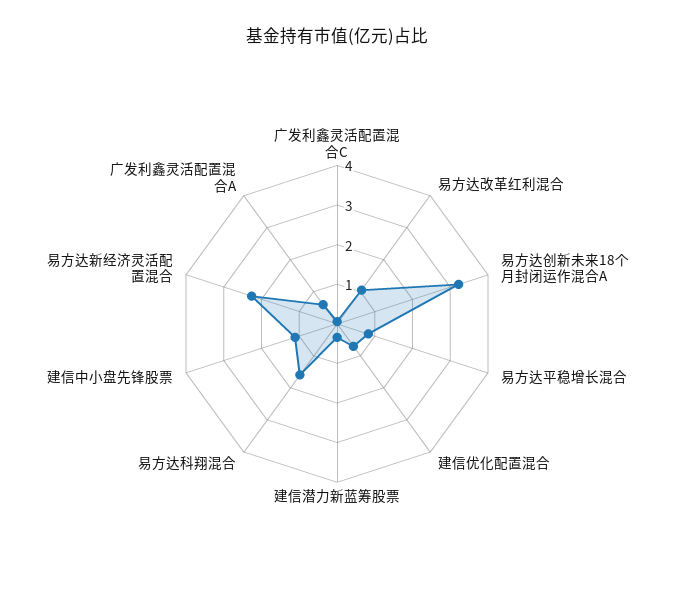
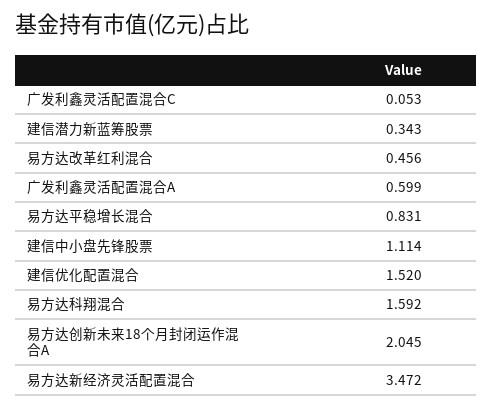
易方达改革红利混合: 1 -> 0.456
易方达创新未来18个月封闭运作混合A: 3.25 -> 2.045
建信优化配置混合: 0.75 -> 1.52
易方达新经济灵活配置混合: 2.25 -> 3.472

